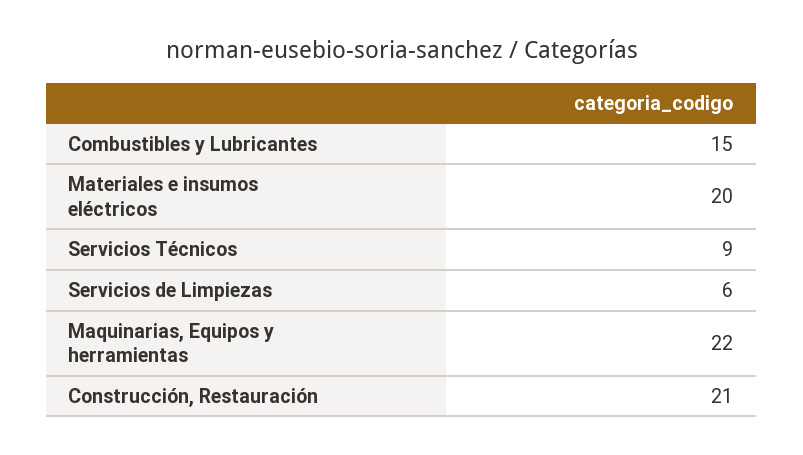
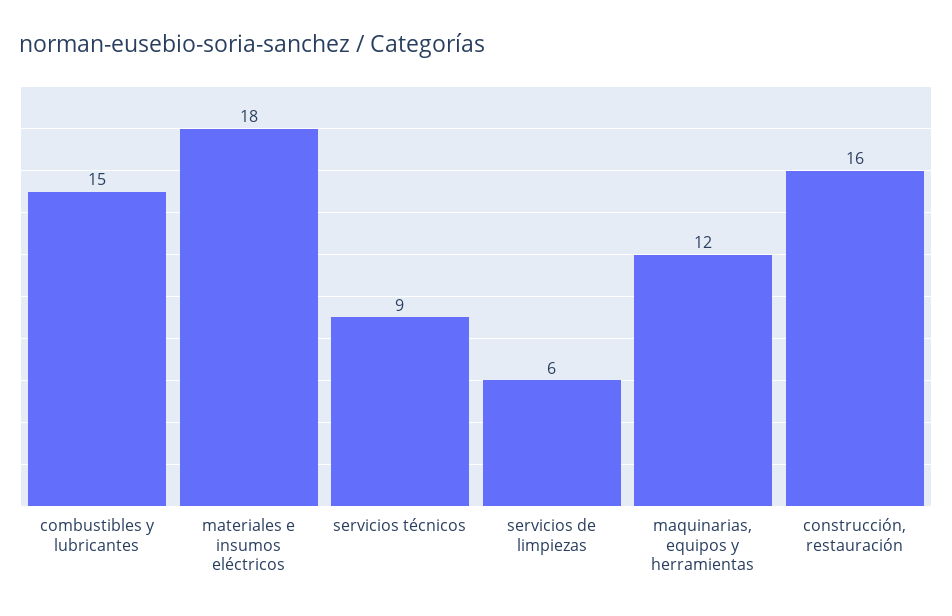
Materiales e insumos eléctricos: 20 -> 18
Maquinarias, Equipos y herramientas: 22 -> 12
Construcción, Restauración: 21 -> 16

